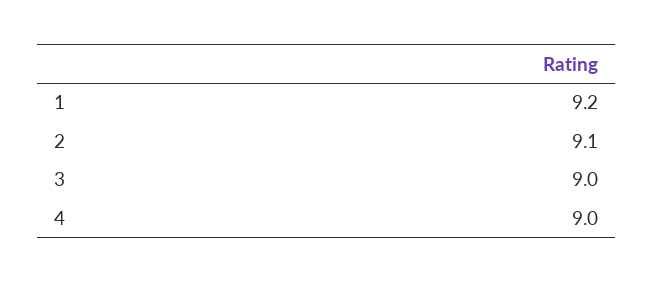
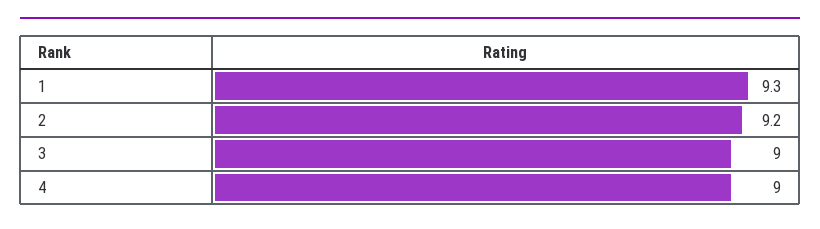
1: 9.2 -> 9.3
2: 9.1 -> 9.2

